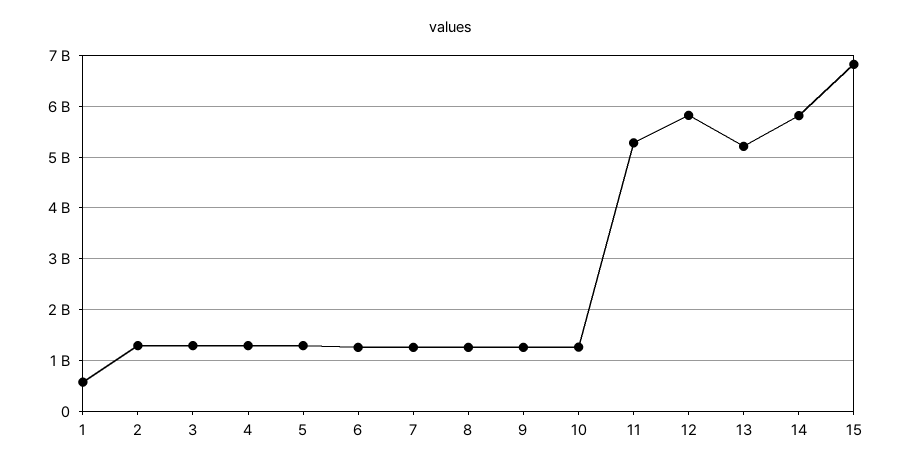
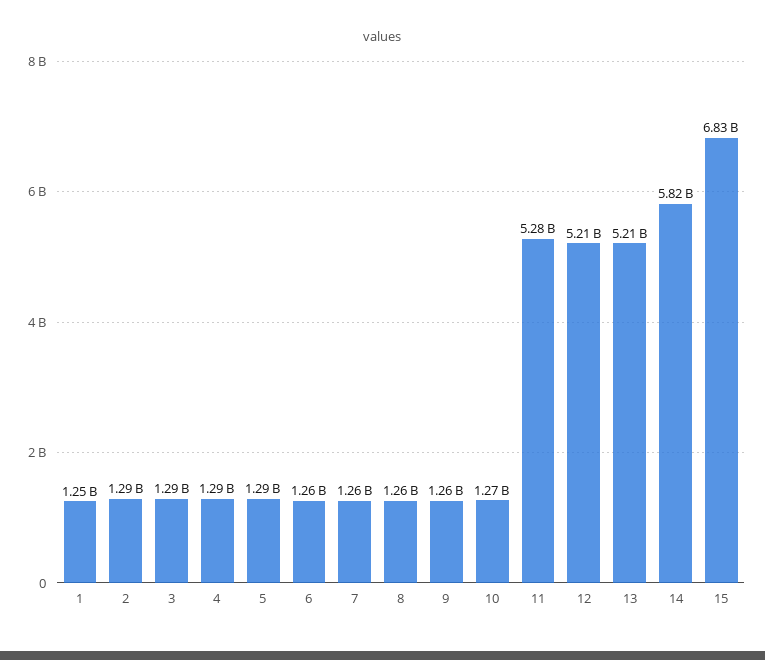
1: 600000000 -> 1250000000
12: 5800000000 -> 5210000000

